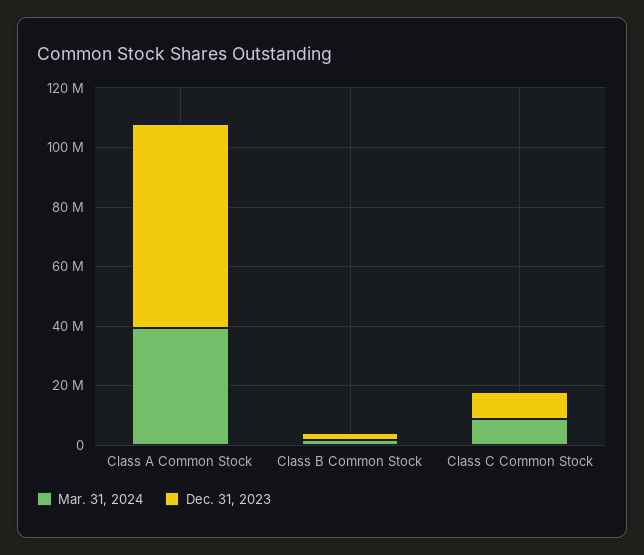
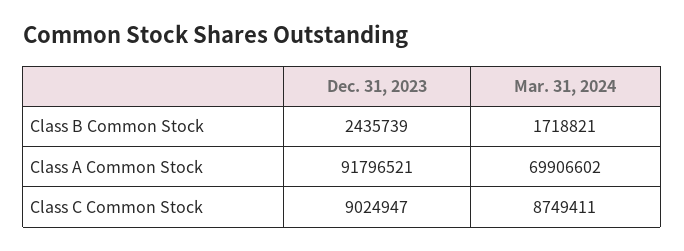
Mar. 31, 2024, Class A Common Stock: 40000000 -> 69906602
Dec. 31, 2023, Class A Common Stock: 70000000 -> 91796521

